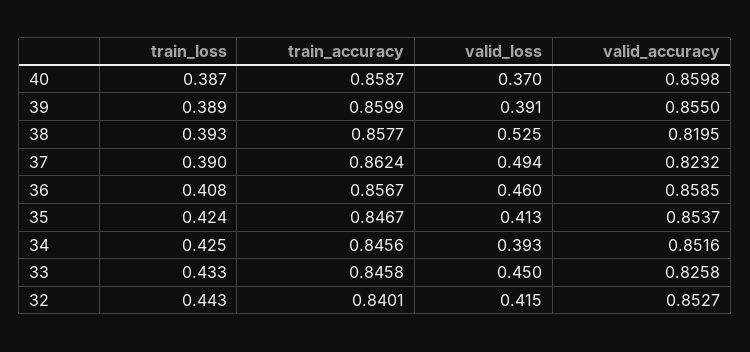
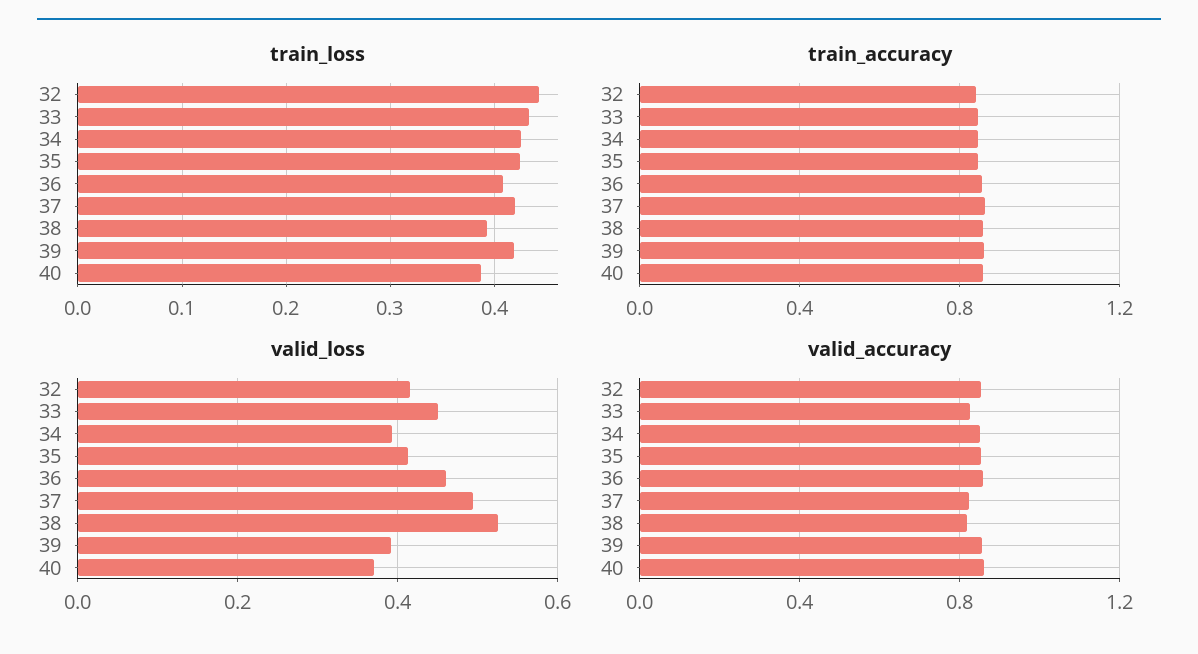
train_loss, 39: 0.389 -> 0.42
train_loss, 37: 0.39 -> 0.42

